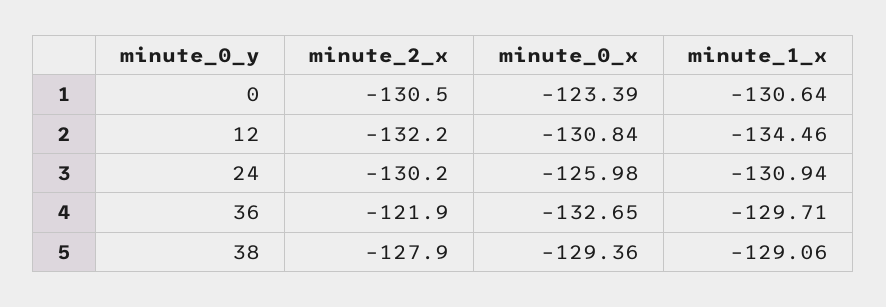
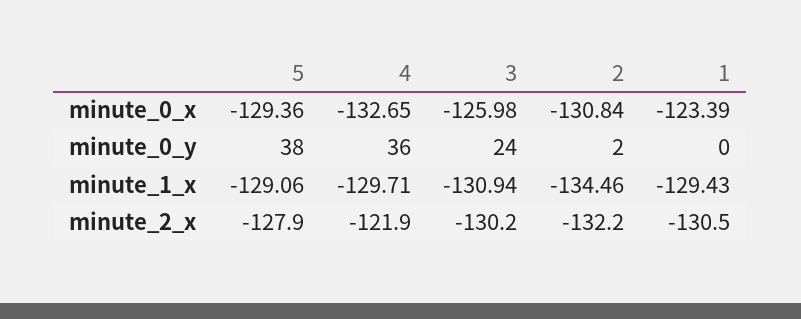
minute_1_x, 1: -130.64 -> -129.43
minute_0_y, 2: 12 -> 2

